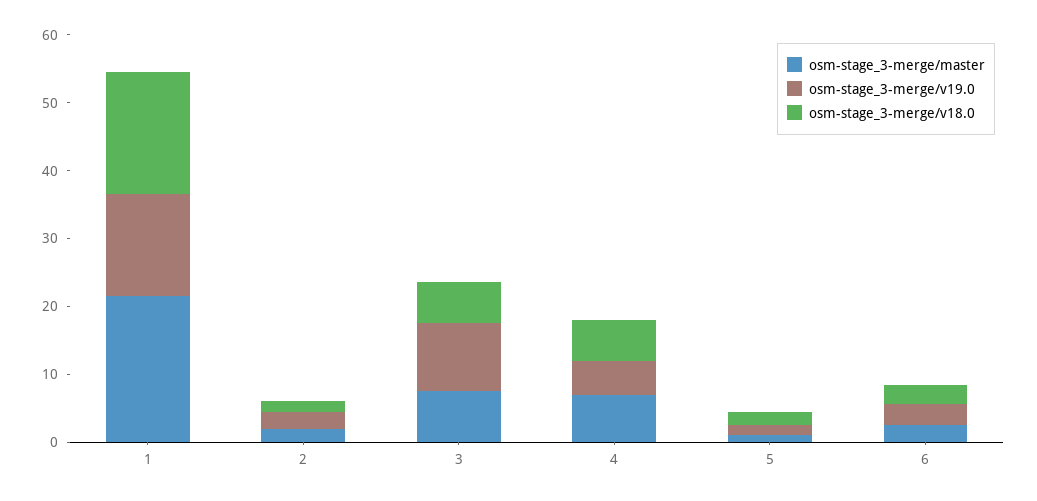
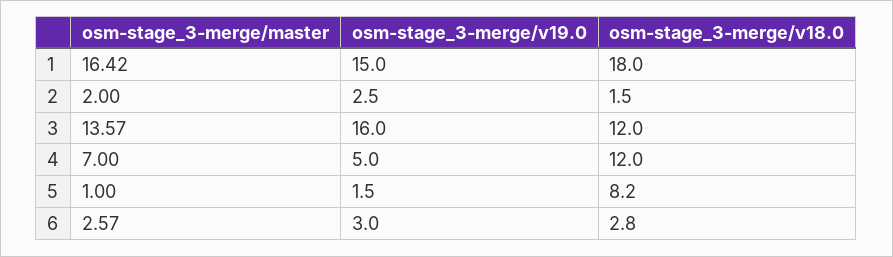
osm-stage_3-merge/master, 1: 22 -> 16.42
osm-stage_3-merge/master, 3: 8 -> 13.57
osm-stage_3-merge/v19.0, 3: 10 -> 16
osm-stage_3-merge/v18.0, 3: 6 -> 12
osm-stage_3-merge/v18.0, 4: 6 -> 12
osm-stage_3-merge/v18.0, 5: 2 -> 8.2

